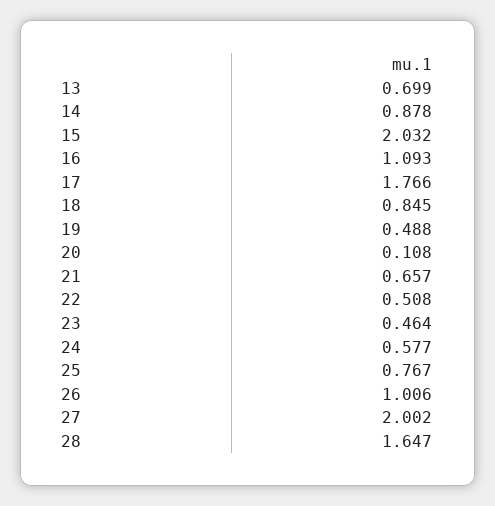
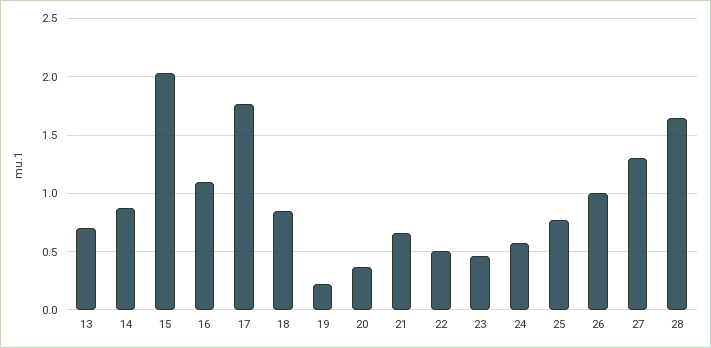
19: 0.488 -> 0.2
20: 0.108 -> 0.4
27: 2.002 -> 1.3

